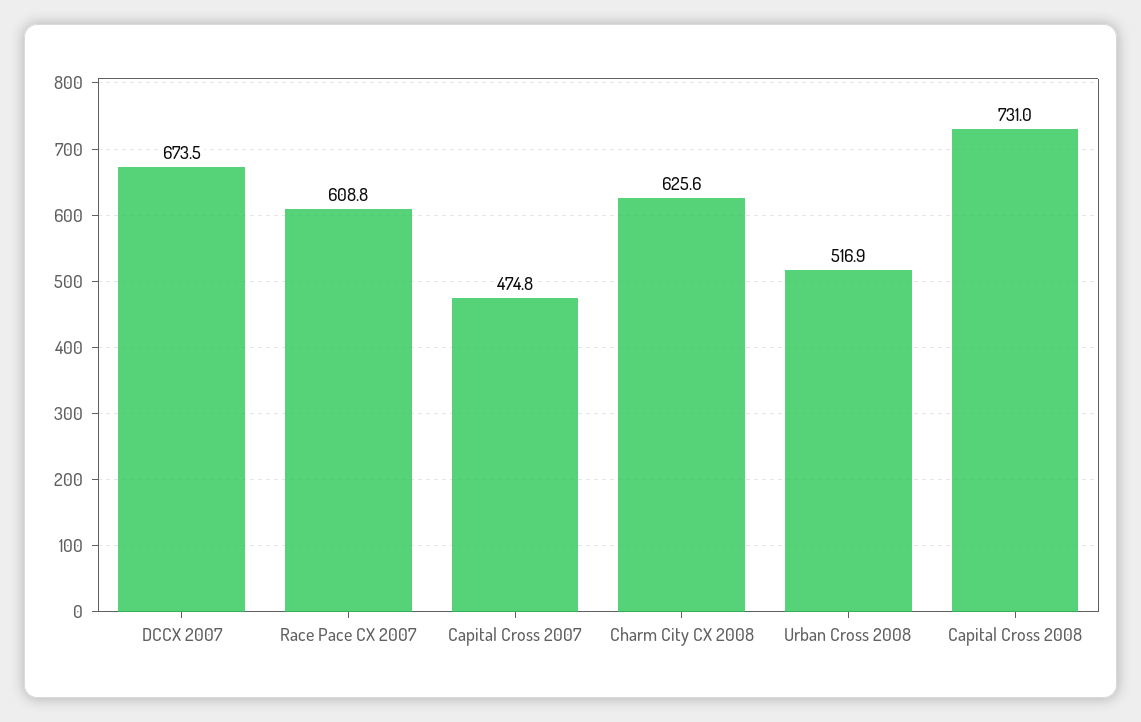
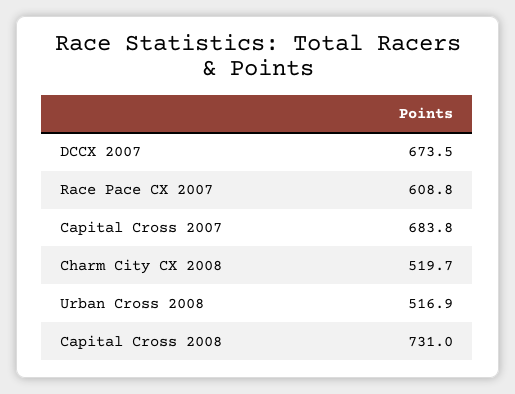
Capital Cross 2007: 474.8 -> 683.8
Charm City CX 2008: 625.6 -> 519.7

